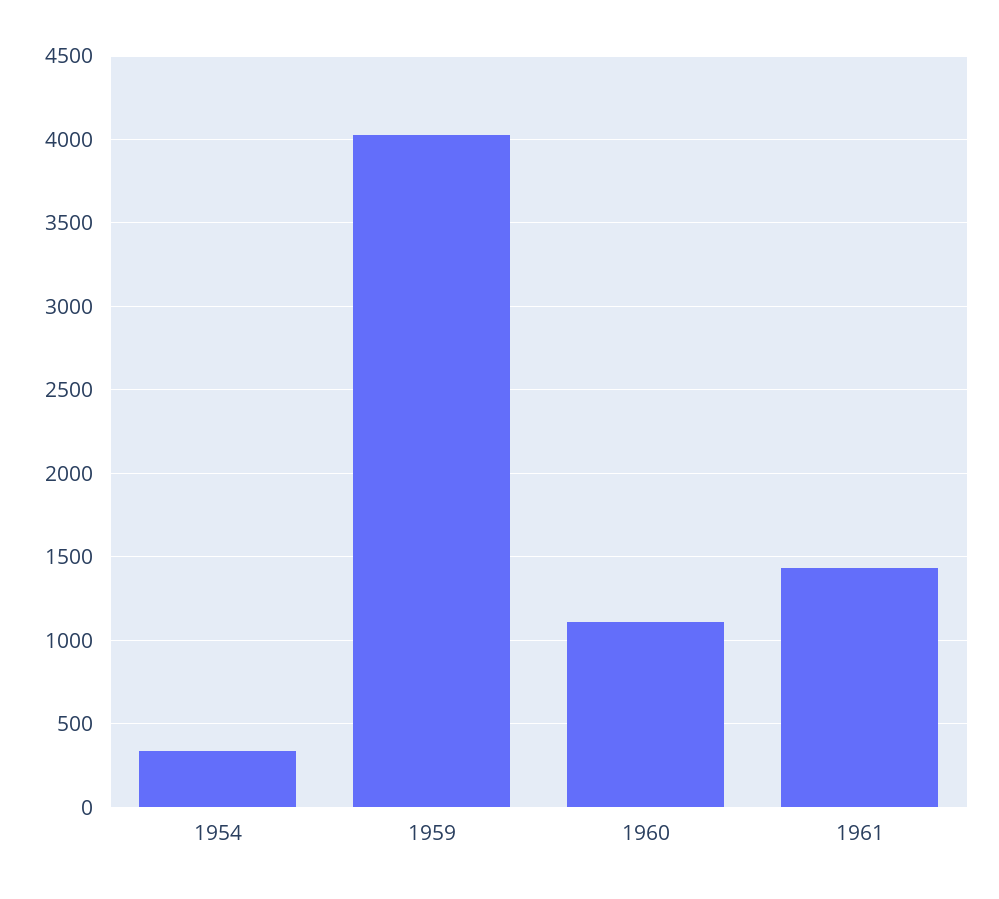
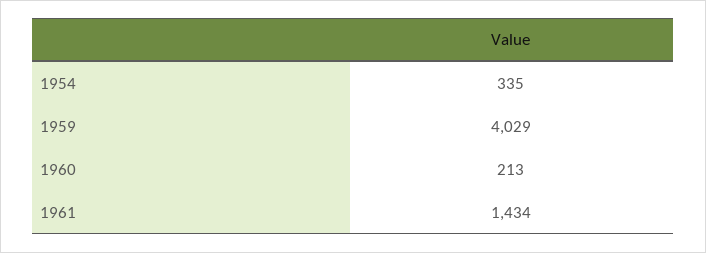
1960: 1100 -> 213

